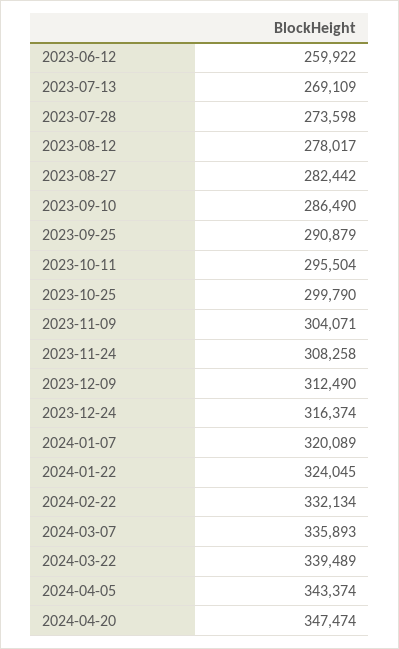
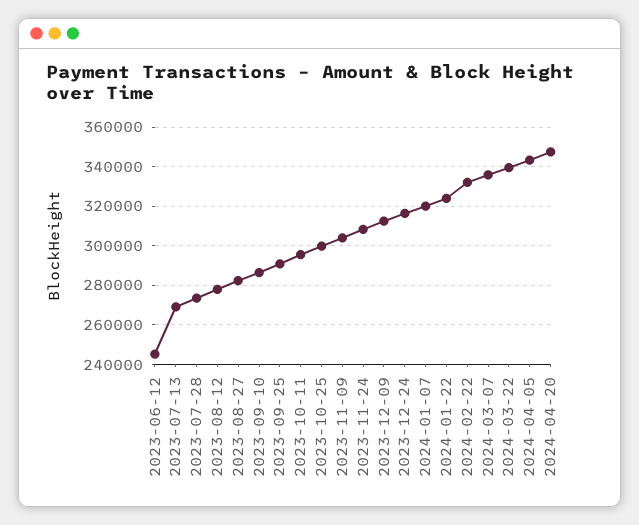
2023-06-12: 259922 -> 245000

